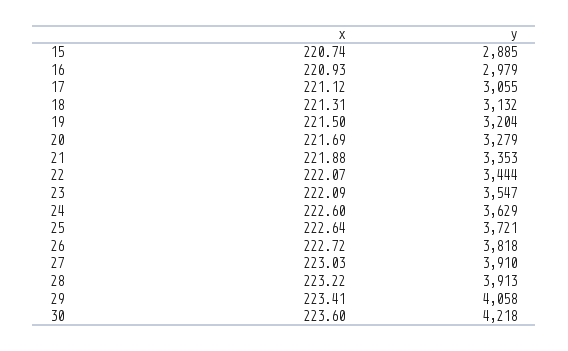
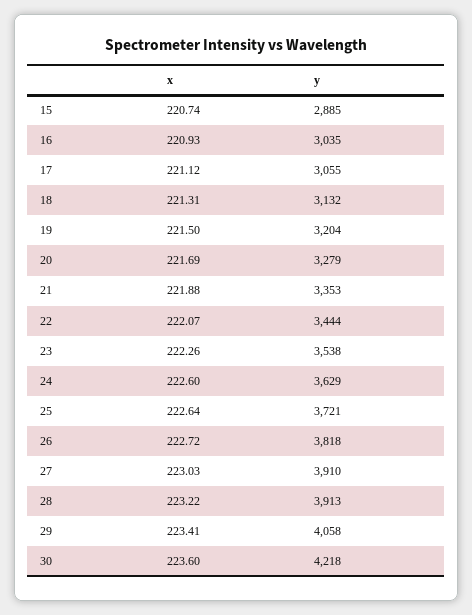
y, 16: 2979 -> 3035
x, 23: 222.09 -> 222.26
y, 23: 3547 -> 3538

